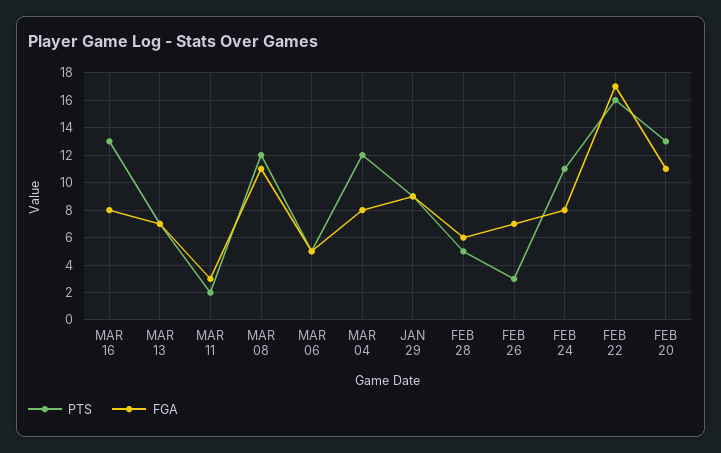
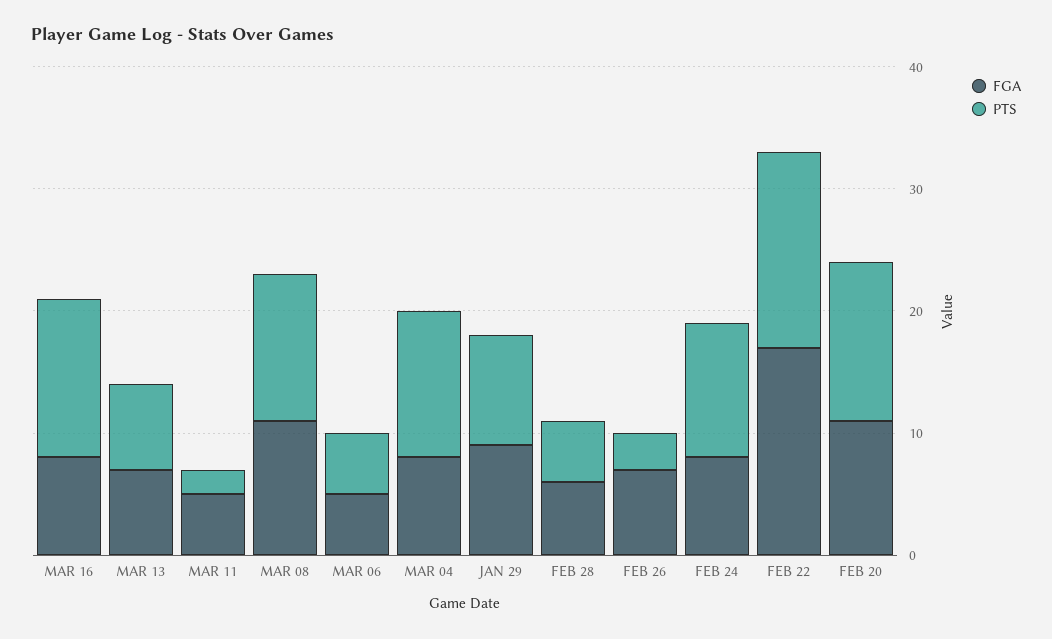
FGA, MAR 11: 3 -> 5

